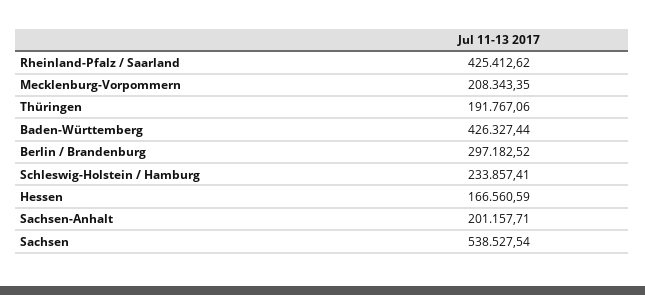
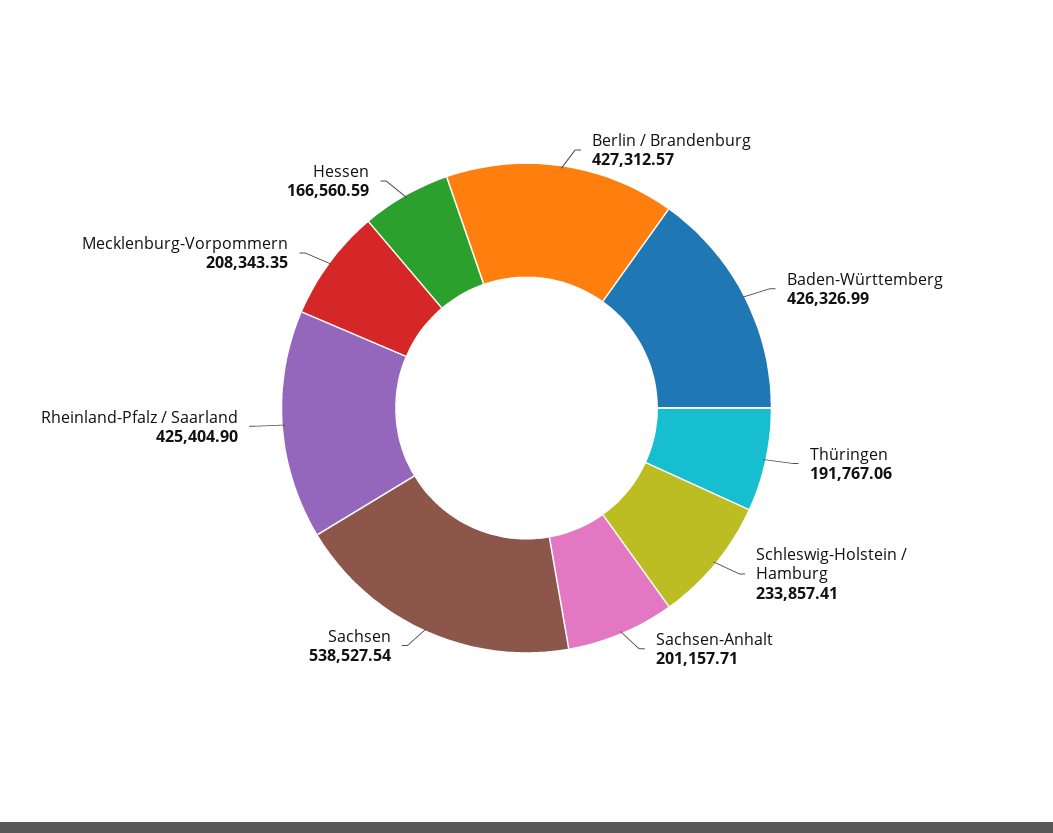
Rheinland-Pfalz / Saarland: 425412.62 -> 425404.9
Baden-Württemberg: 426327.44 -> 426326.99
Berlin / Brandenburg: 297182.52 -> 427312.57

